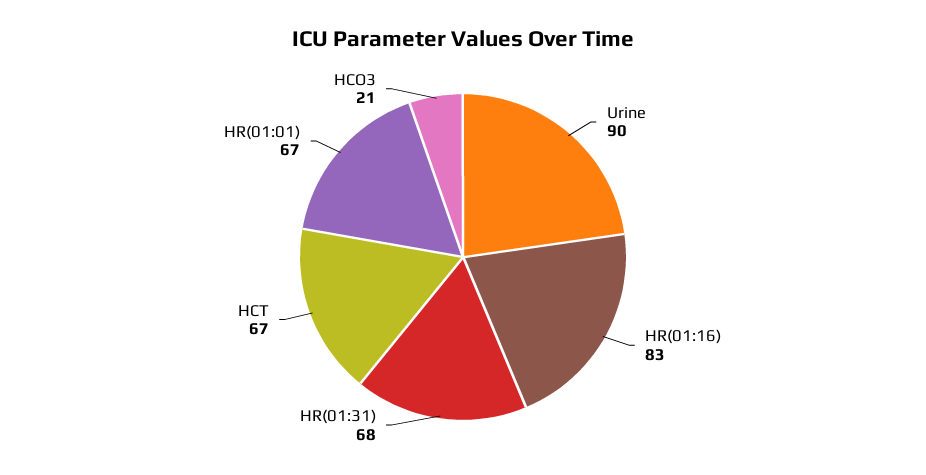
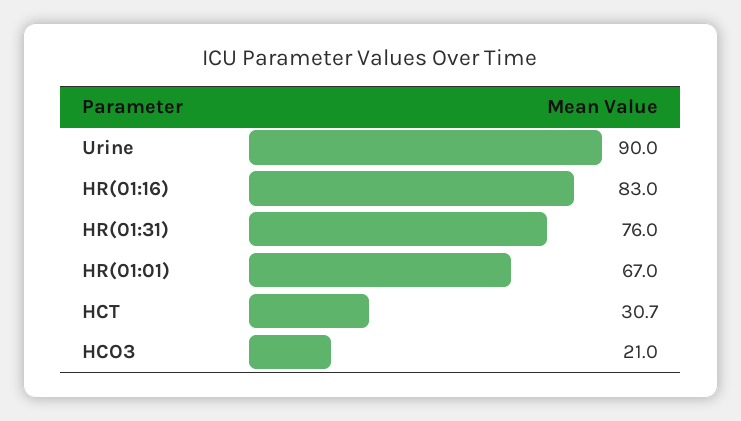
HR(01:31): 68 -> 76
HCT: 67 -> 30.7

